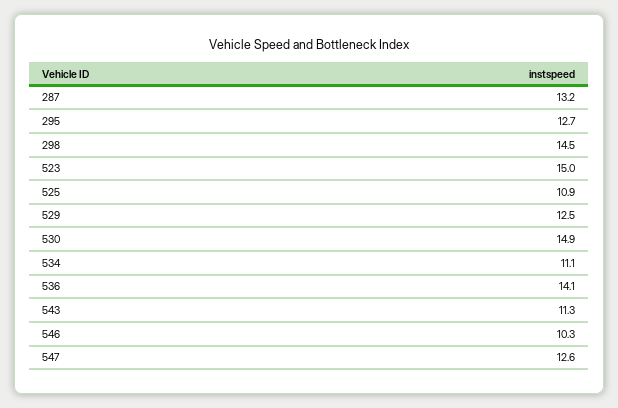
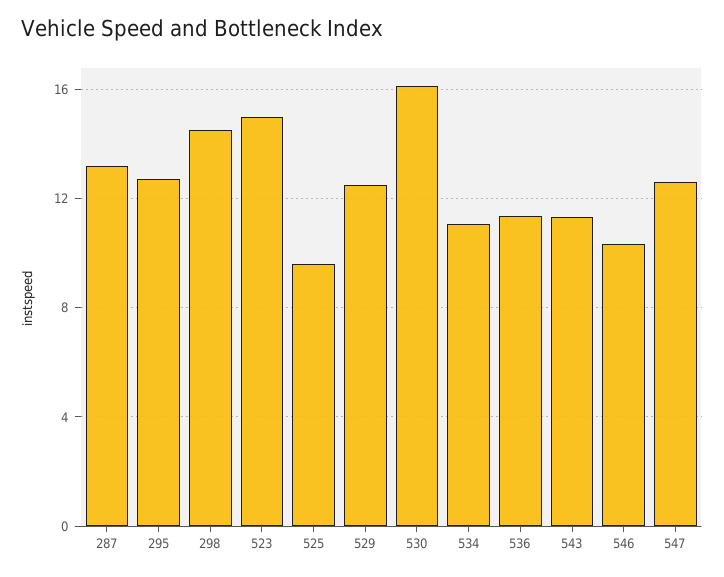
525: 10.9 -> 9.5
530: 14.9 -> 16
536: 14.1 -> 11.5

